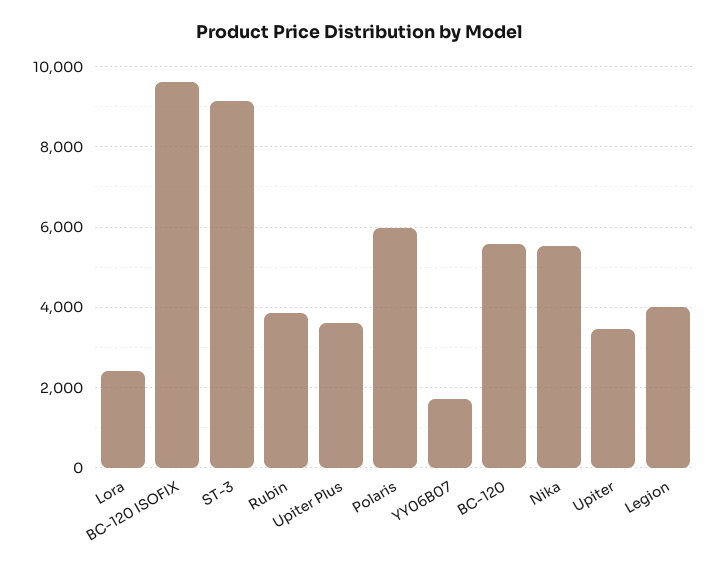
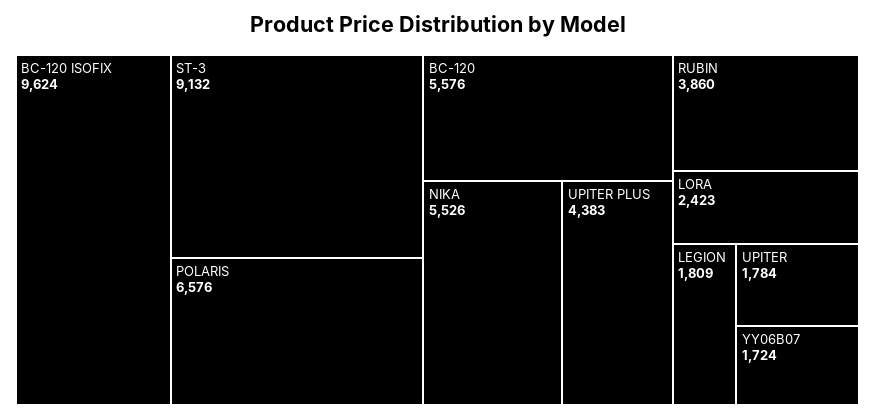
Upiter Plus: 3600 -> 4383
Polaris: 6000 -> 6576
Upiter: 3400 -> 1784
Legion: 4000 -> 1809

